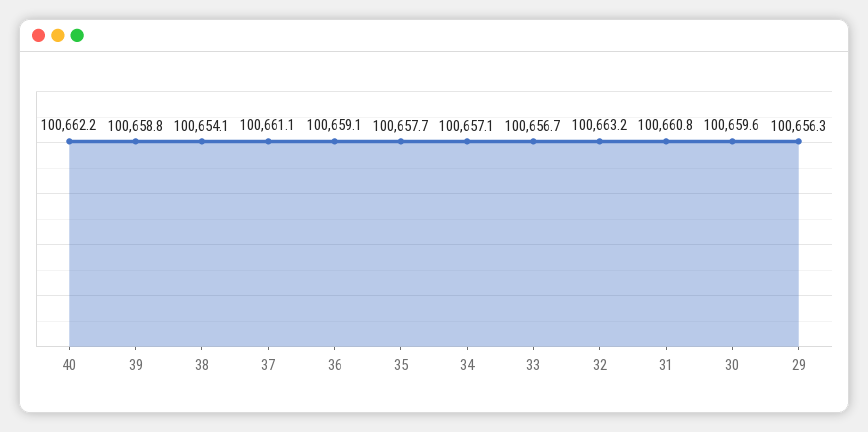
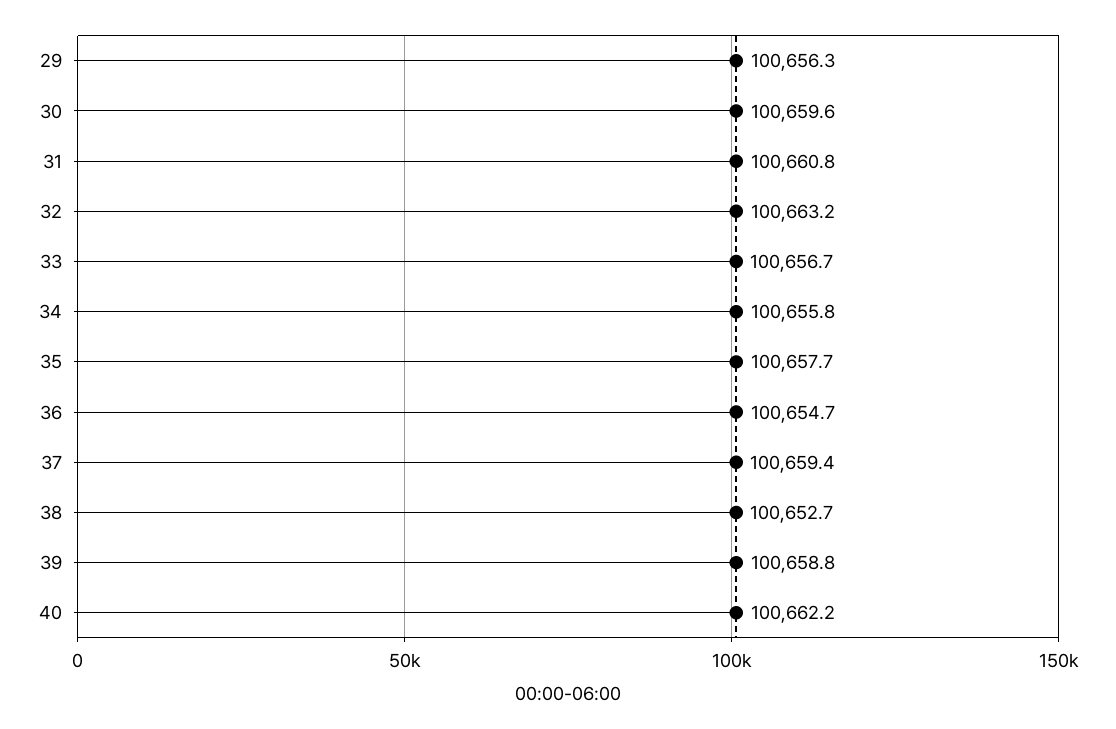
38: 100654.1 -> 100652.7
37: 100661.1 -> 100659.4
36: 100659.1 -> 100654.7
34: 100657.1 -> 100655.8

